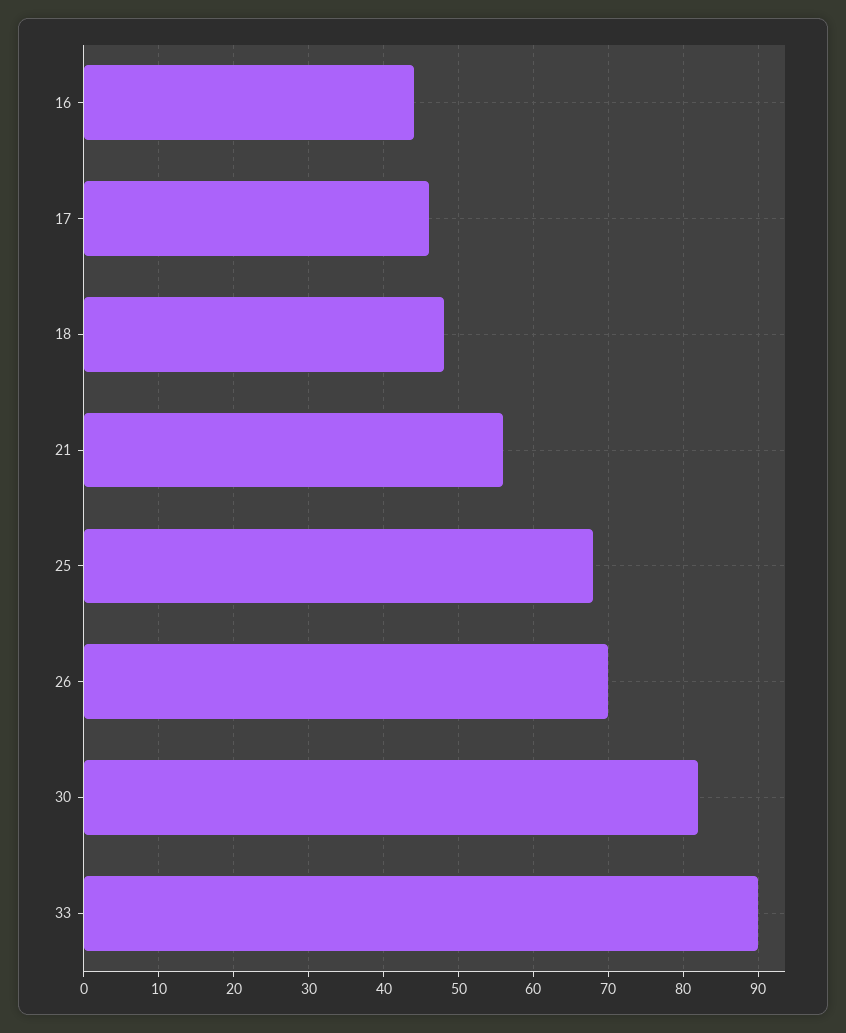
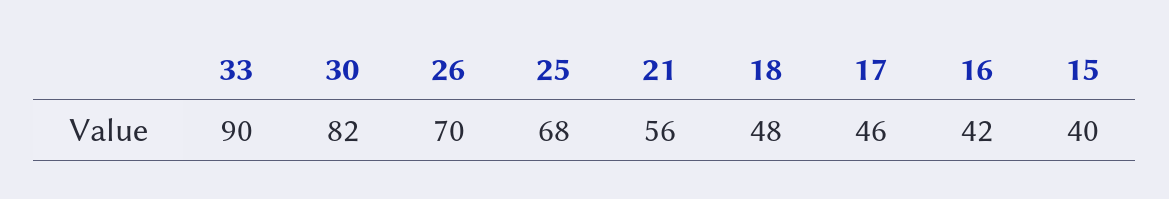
16: 44 -> 42
15: none -> 40

